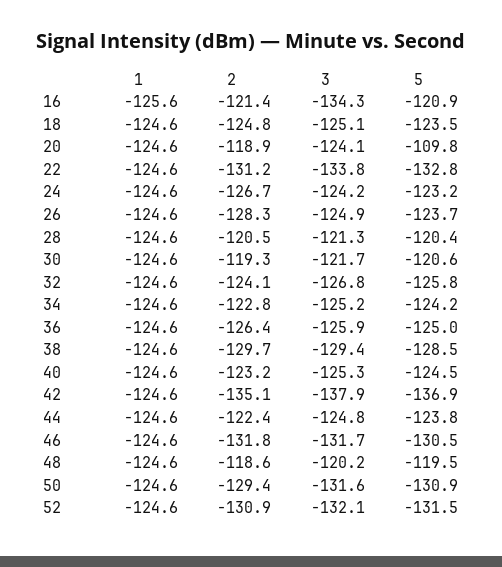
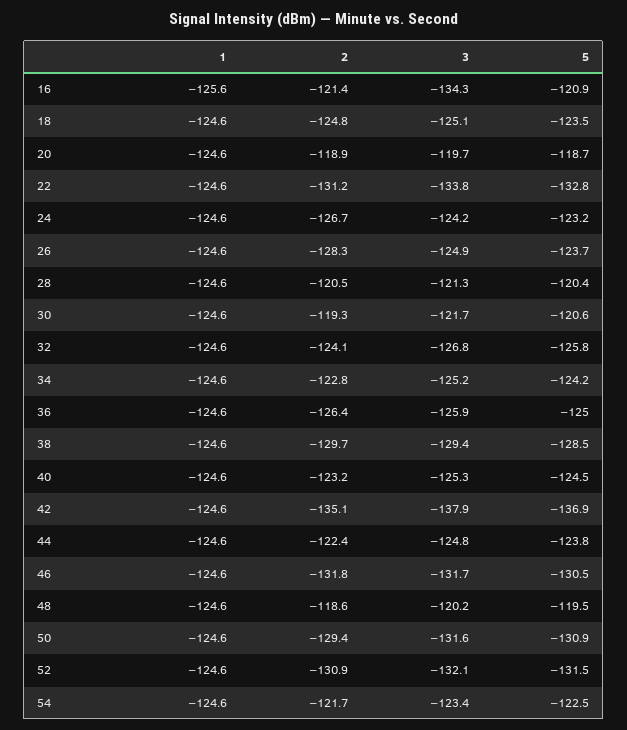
3, 20: -124.1 -> -119.7
5, 20: -109.8 -> -118.7
1, 54: none -> -124.6
2, 54: none -> -121.7
3, 54: none -> -123.4
5, 54: none -> -122.5

